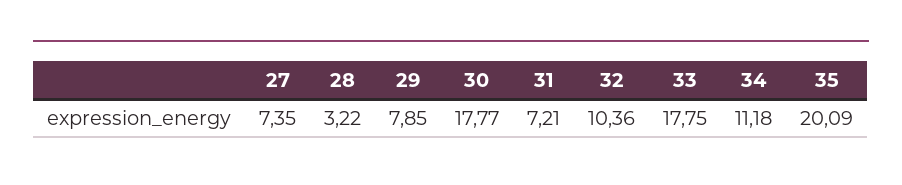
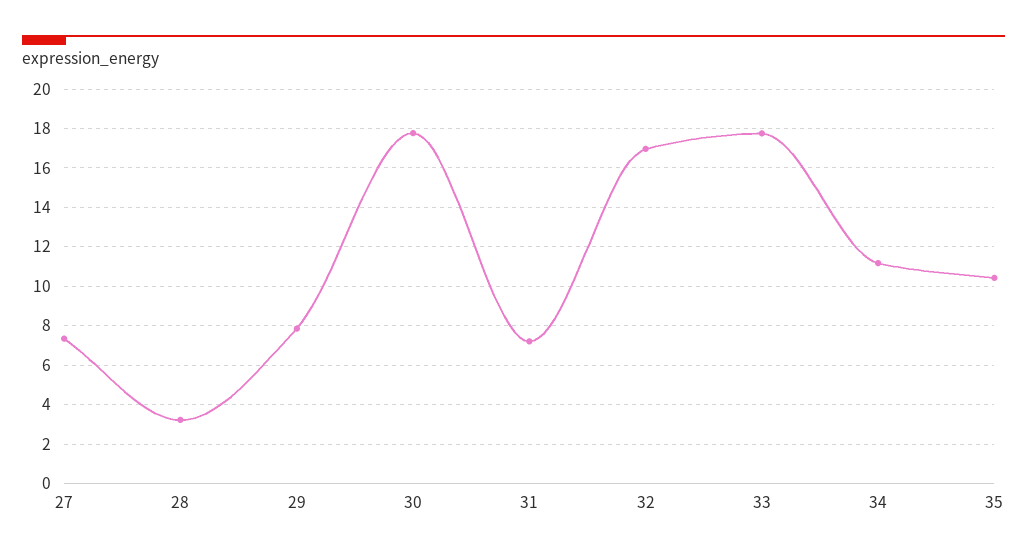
32: 10.36 -> 17
35: 20.09 -> 10.5

